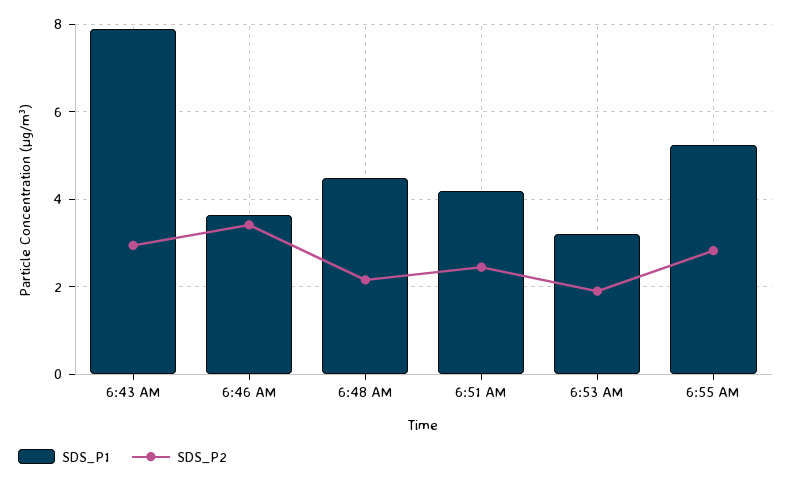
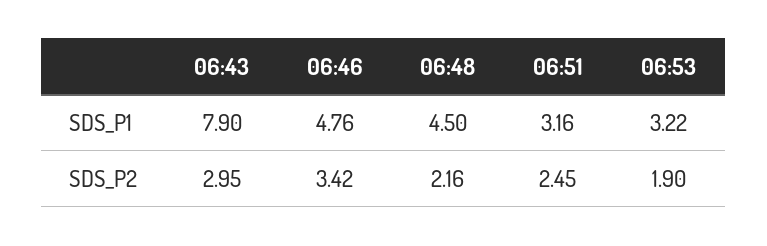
SDS_P1, 6:46 AM: 3.6 -> 4.76
SDS_P1, 6:51 AM: 4.2 -> 3.16
SDS_P1, 6:55 AM: 5.2 -> none
SDS_P2, 6:55 AM: 2.8 -> none

